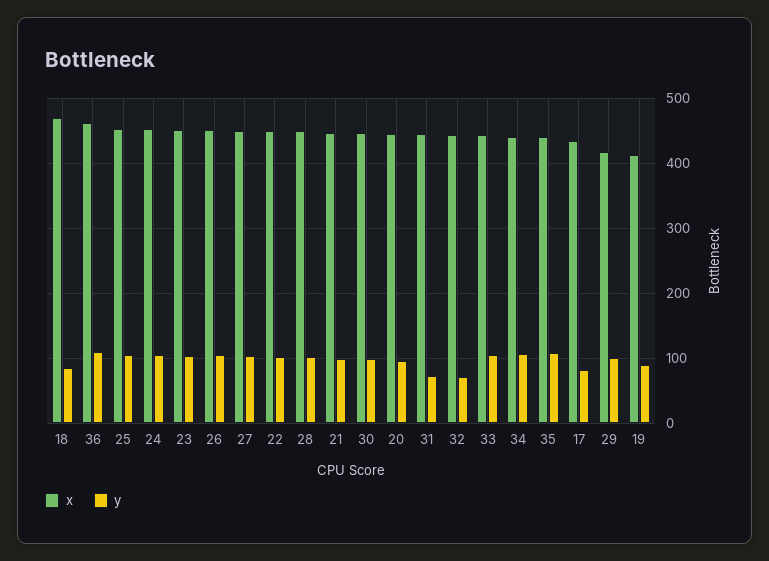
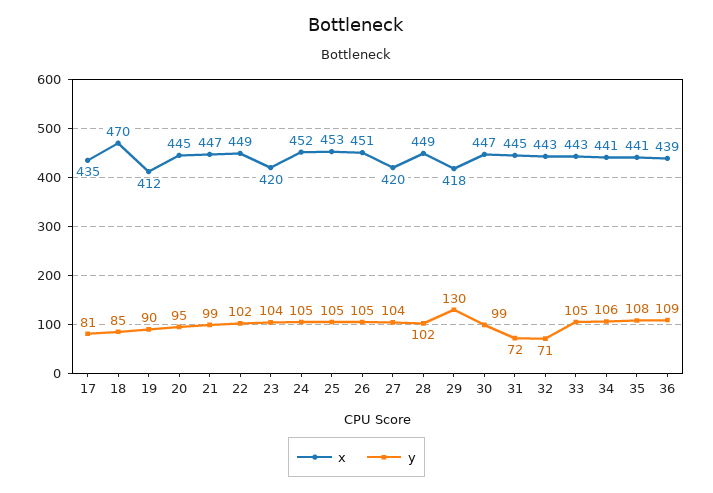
x, 36: 460 -> 439
x, 23: 450 -> 420
x, 27: 450 -> 420
y, 29: 100 -> 130

